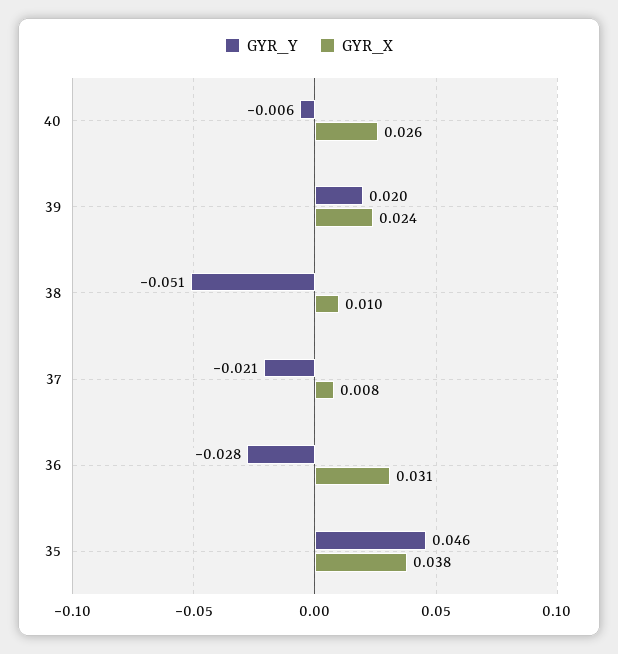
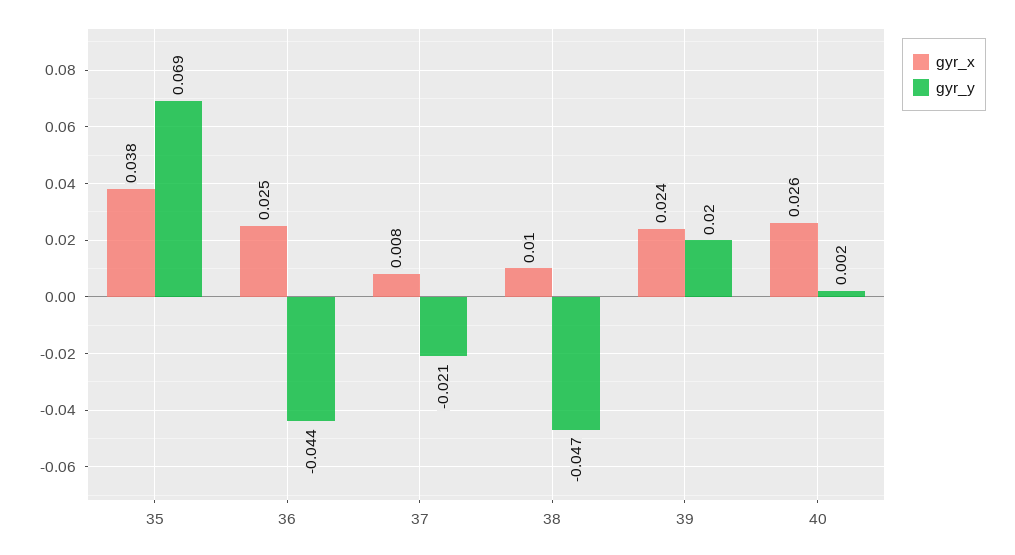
GYR_Y, 40: -0.006 -> 0.002
GYR_Y, 38: -0.051 -> -0.047
GYR_Y, 36: -0.028 -> -0.044
GYR_X, 36: 0.031 -> 0.025
GYR_Y, 35: 0.046 -> 0.069

